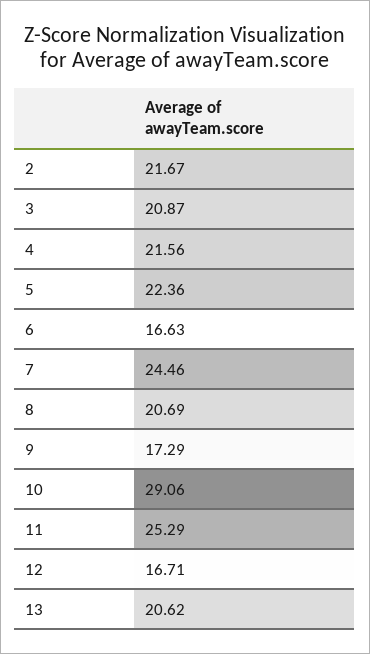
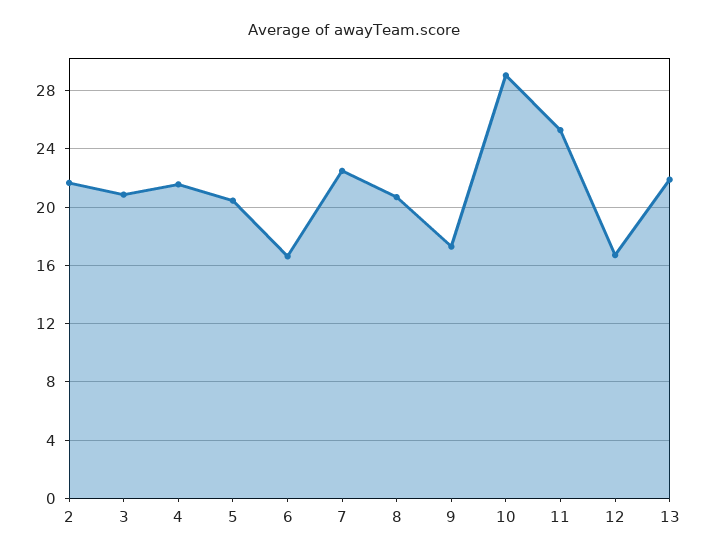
5: 22.36 -> 20.5
7: 24.46 -> 22.5
13: 20.62 -> 22

